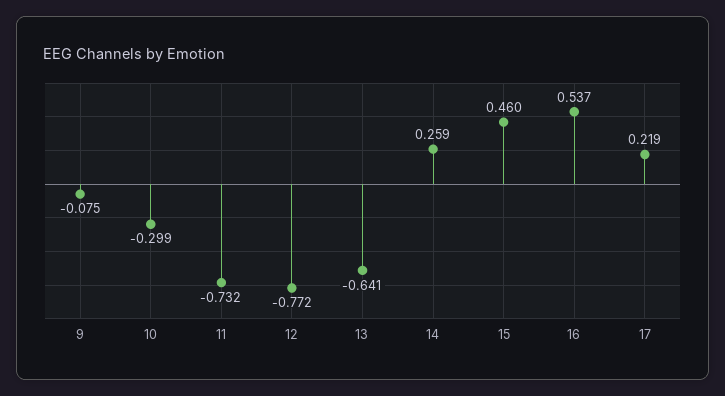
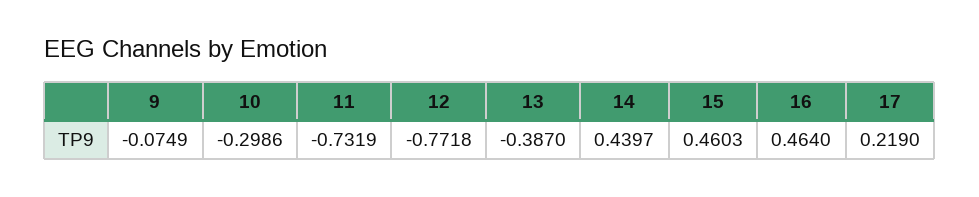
13: -0.641 -> -0.387
14: 0.259 -> 0.4397
16: 0.537 -> 0.464

